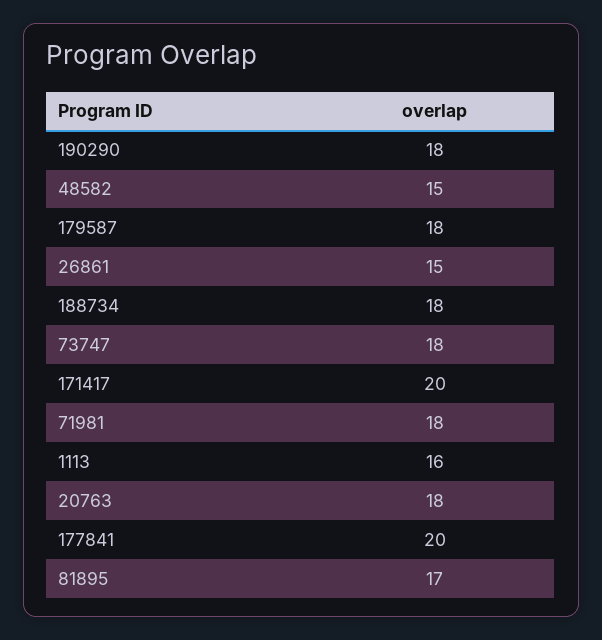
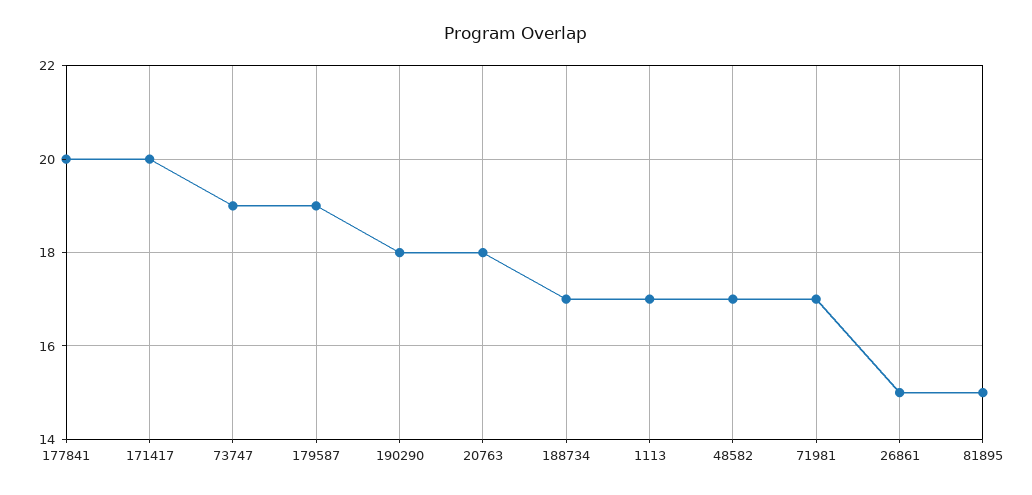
48582: 15 -> 17
179587: 18 -> 19
188734: 18 -> 17
73747: 18 -> 19
71981: 18 -> 17
1113: 16 -> 17
81895: 17 -> 15

